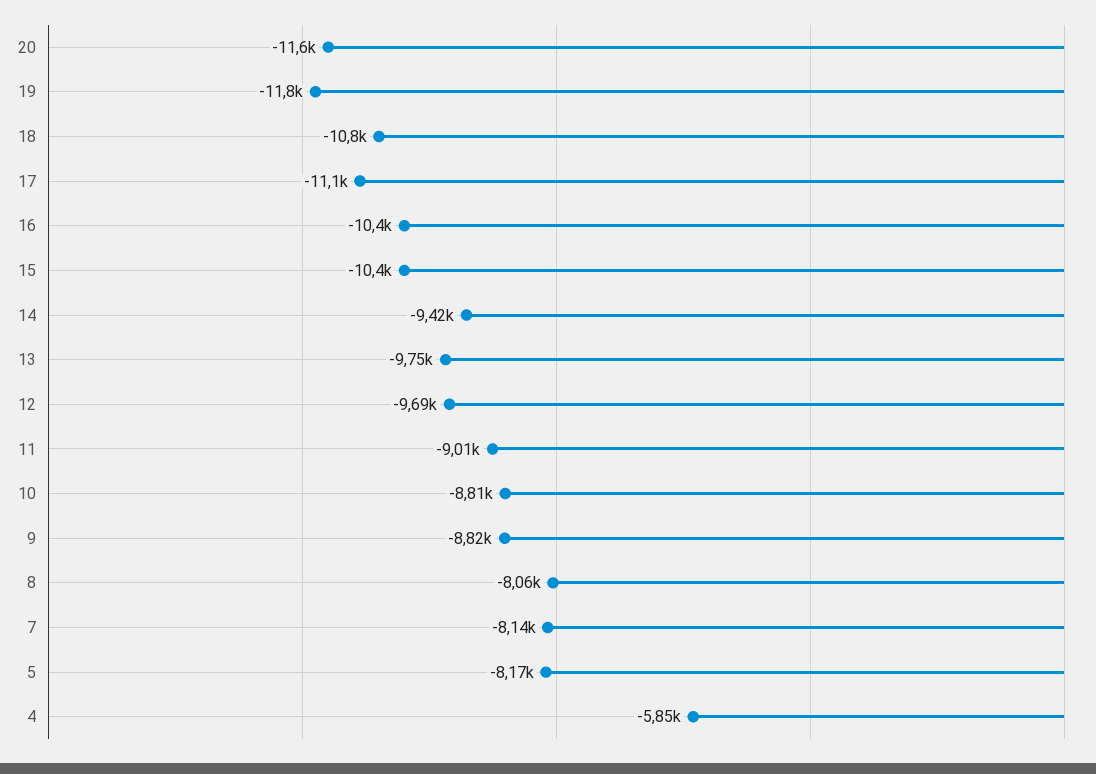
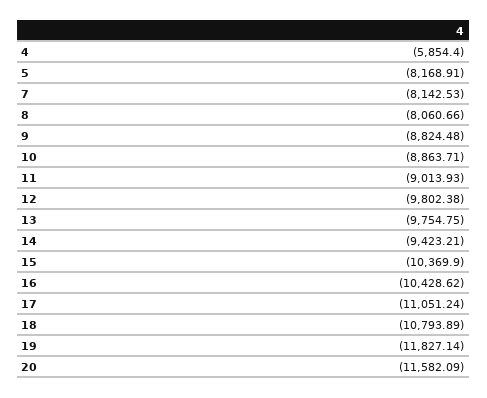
12: -9690 -> -9802.38
10: -8810 -> -8863.71

